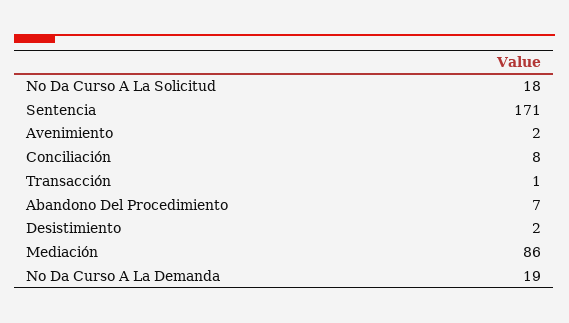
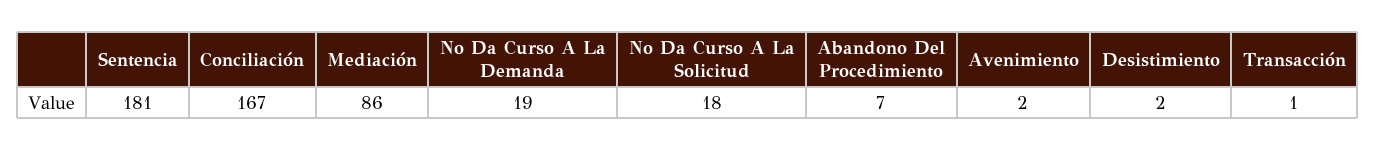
Sentencia: 171 -> 181
Conciliación: 8 -> 167

